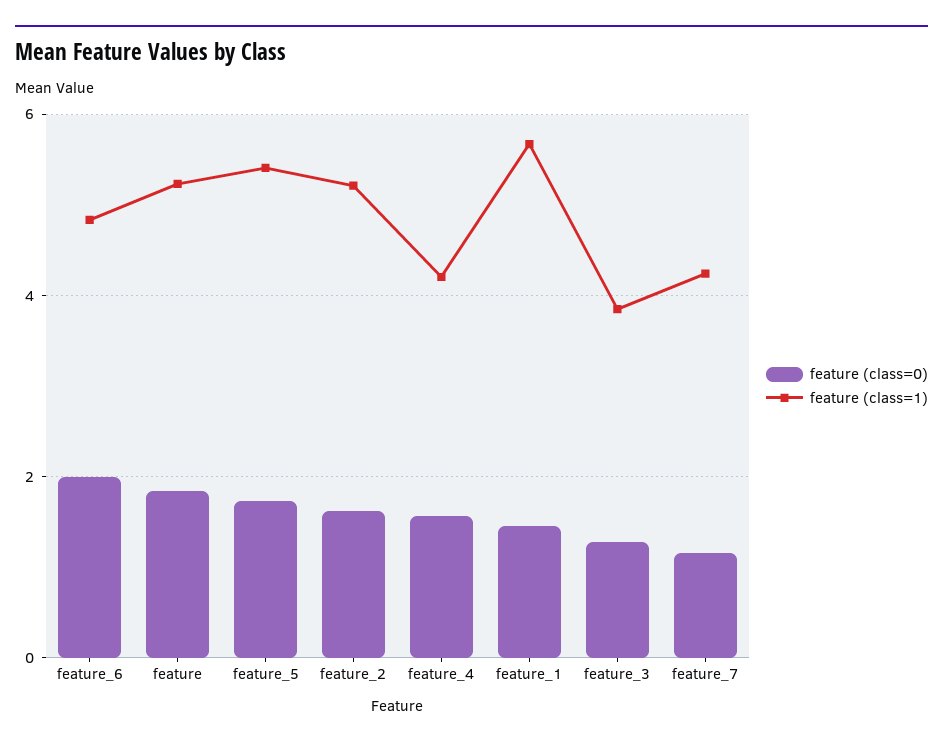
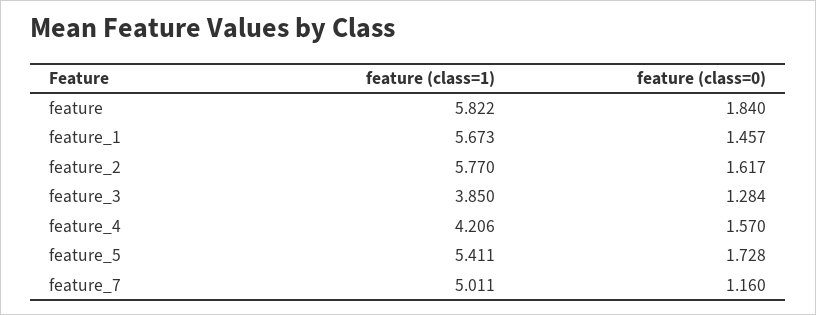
feature (class=0), feature_6: 2 -> none
feature (class=1), feature_6: 4.8 -> none
feature (class=1), feature: 5.2 -> 5.822
feature (class=1), feature_2: 5.2 -> 5.77
feature (class=1), feature_7: 4.2 -> 5.011

